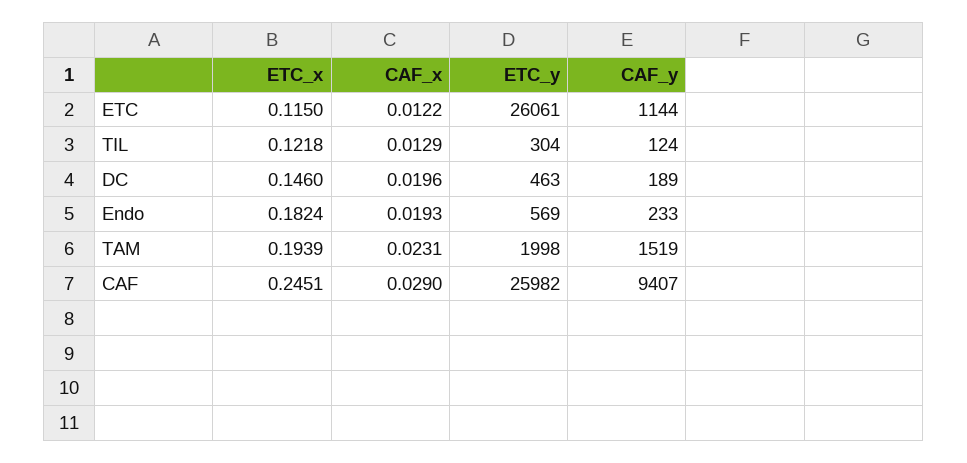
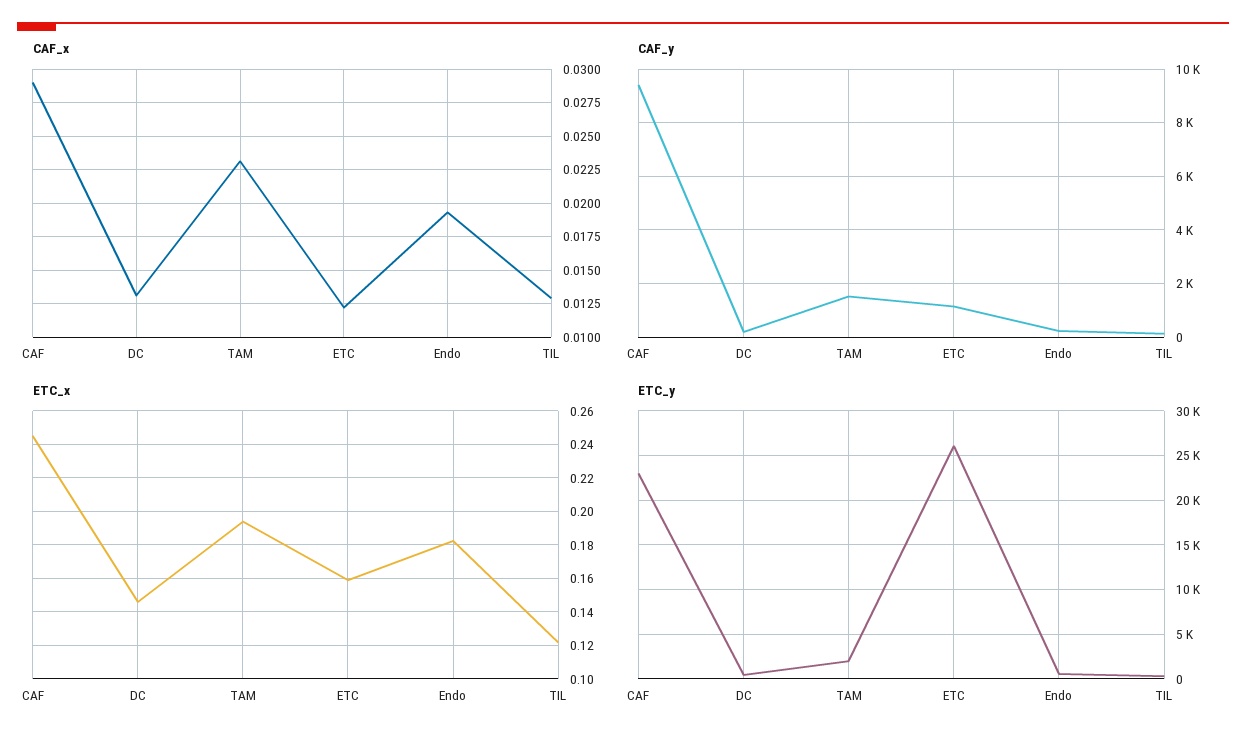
ETC_x, ETC: 0.115 -> 0.16
CAF_x, DC: 0.0196 -> 0.013
ETC_y, CAF: 25982 -> 23000

